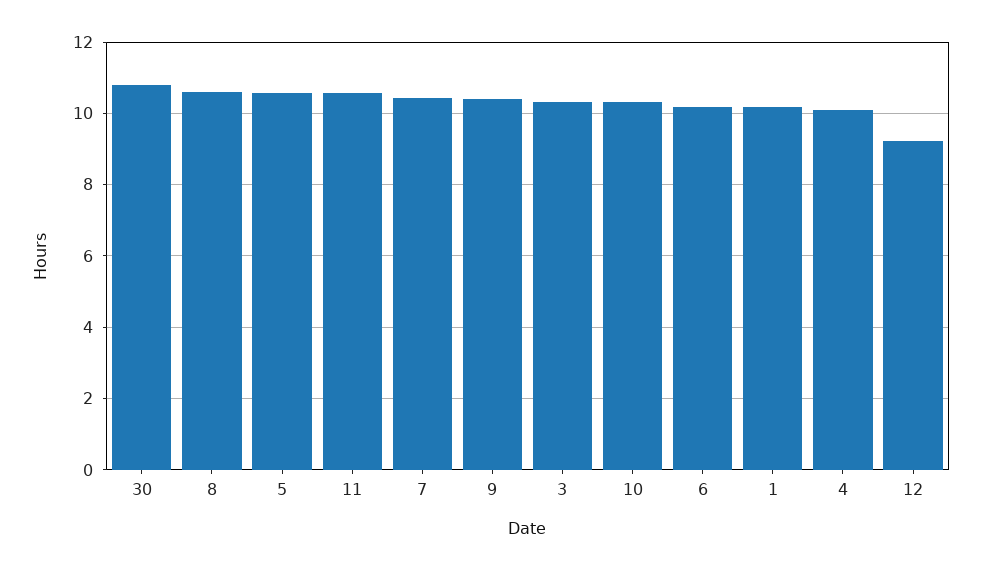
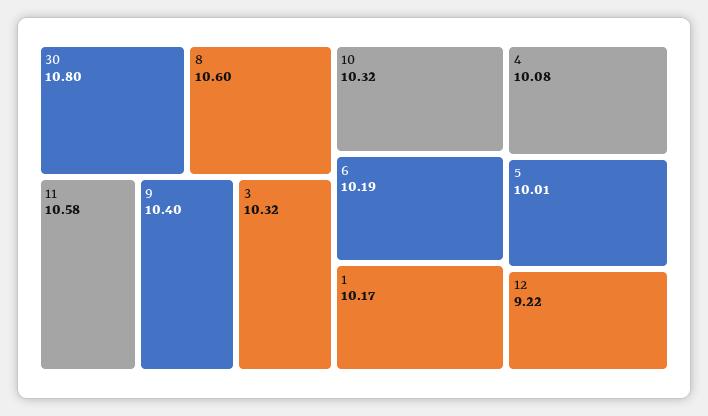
5: 10.6 -> 10.01
7: 10.4 -> none

